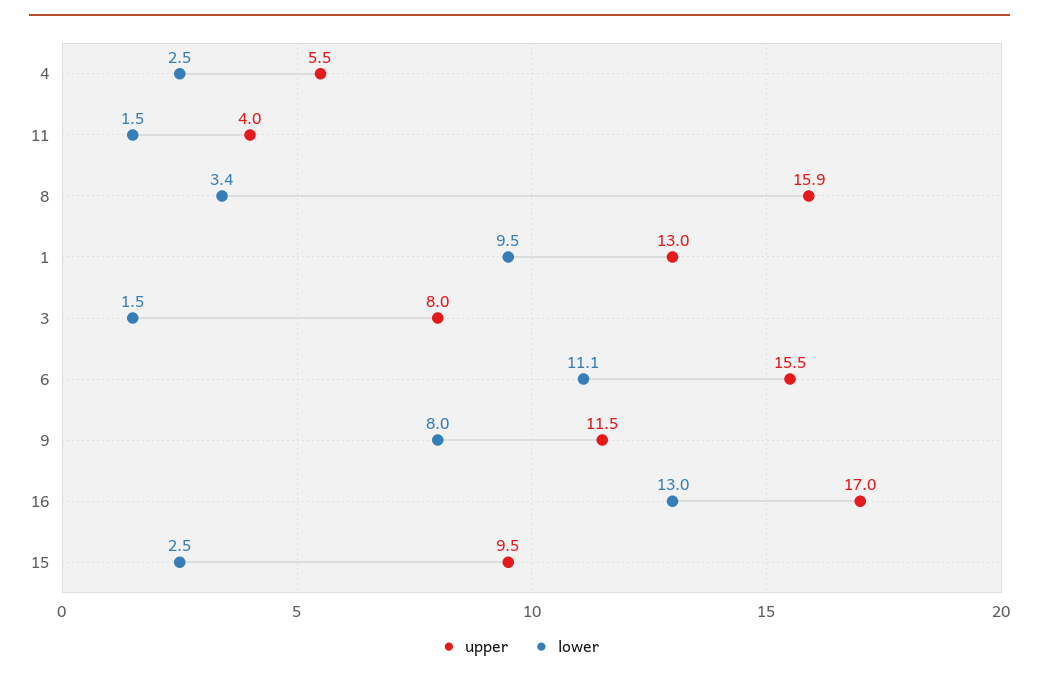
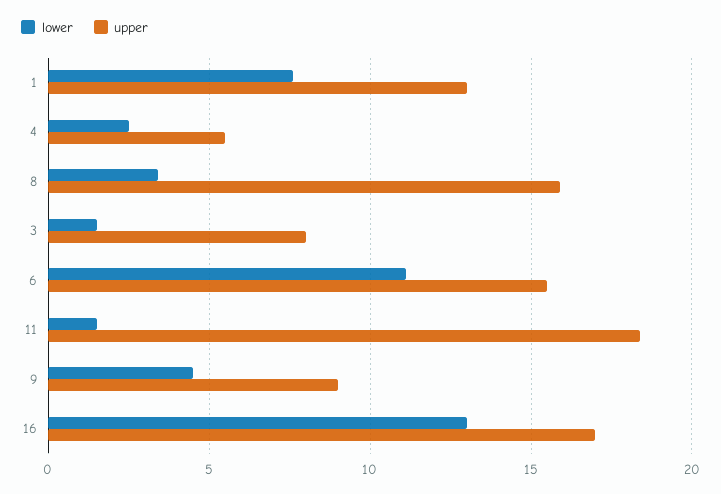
upper, 11: 4 -> 18.5
lower, 1: 9.5 -> 7.5
upper, 9: 11.5 -> 9
lower, 9: 8 -> 4.5
upper, 15: 9.5 -> none
lower, 15: 2.5 -> none

